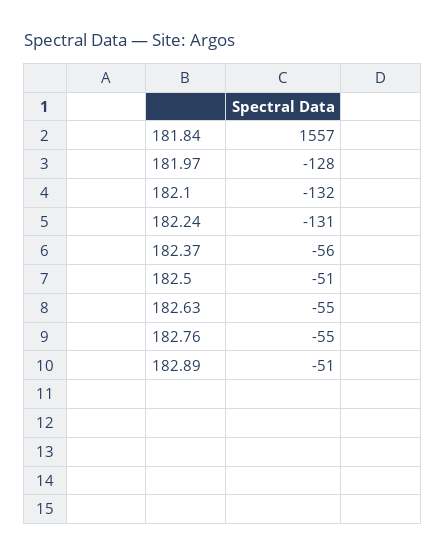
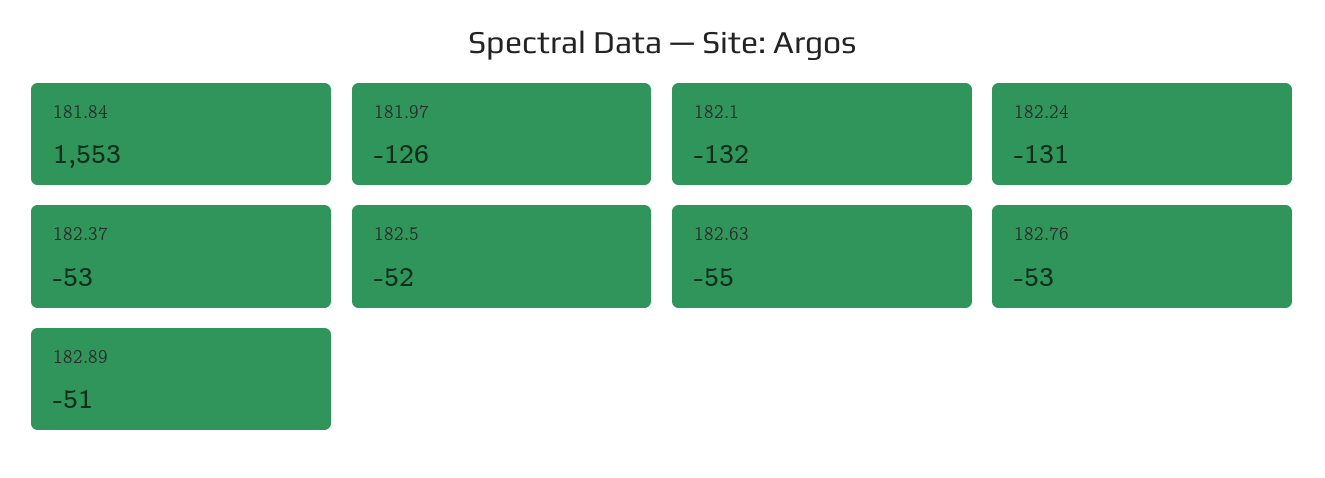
181.84: 1557 -> 1553
181.97: -128 -> -126
182.37: -56 -> -53
182.5: -51 -> -52
182.76: -55 -> -53

